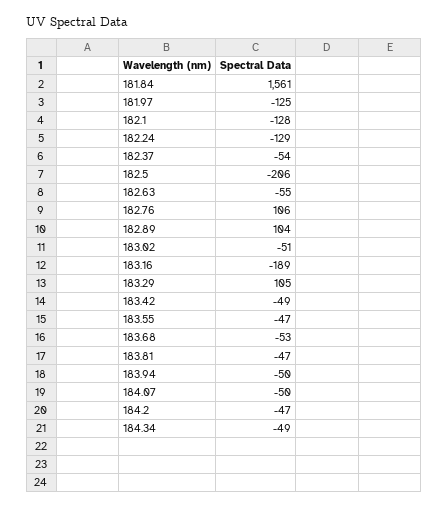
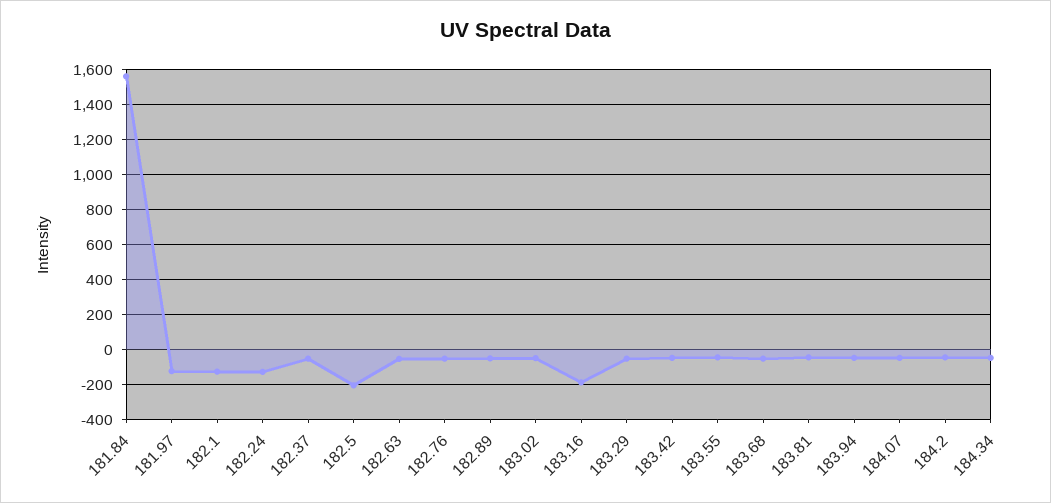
182.76: 106 -> -50
182.89: 104 -> -50
183.29: 105 -> -50

